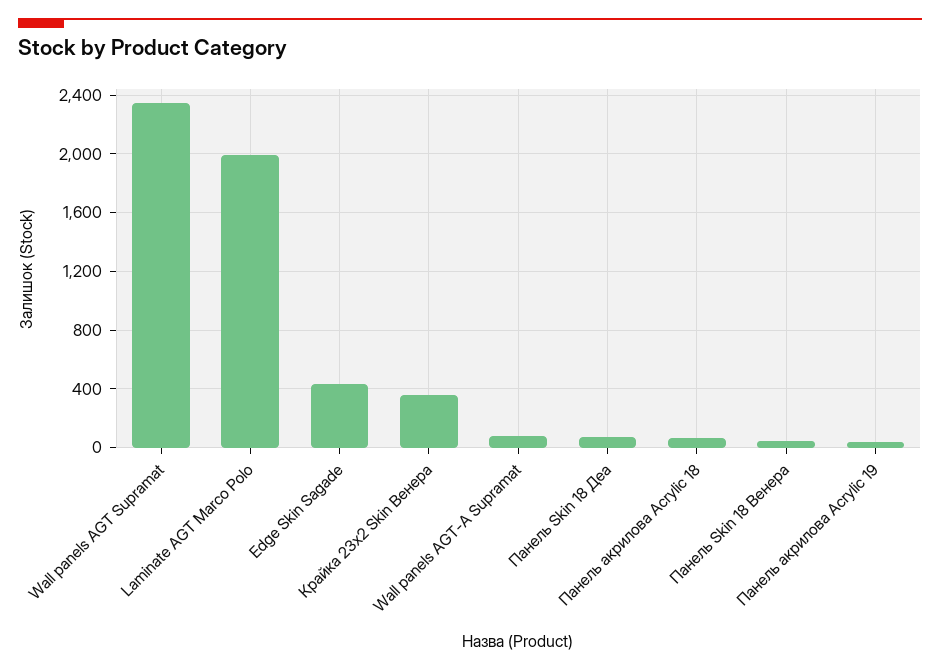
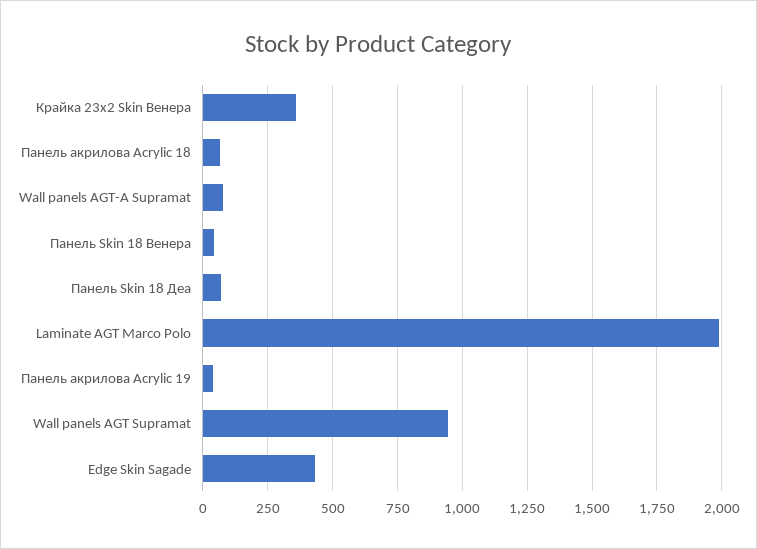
Wall panels AGT Supramat: 2350 -> 950

